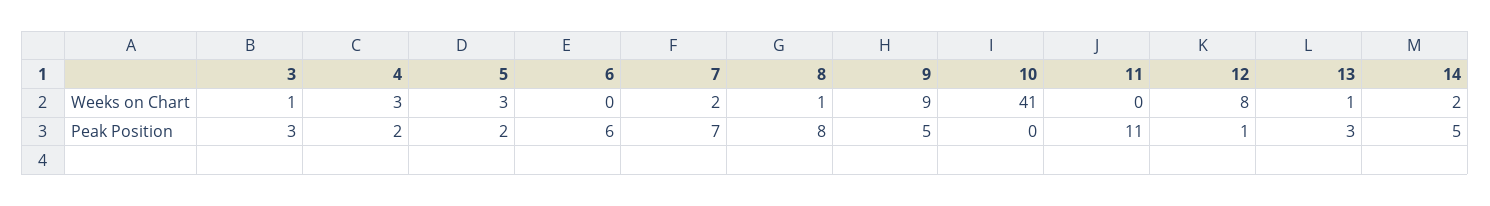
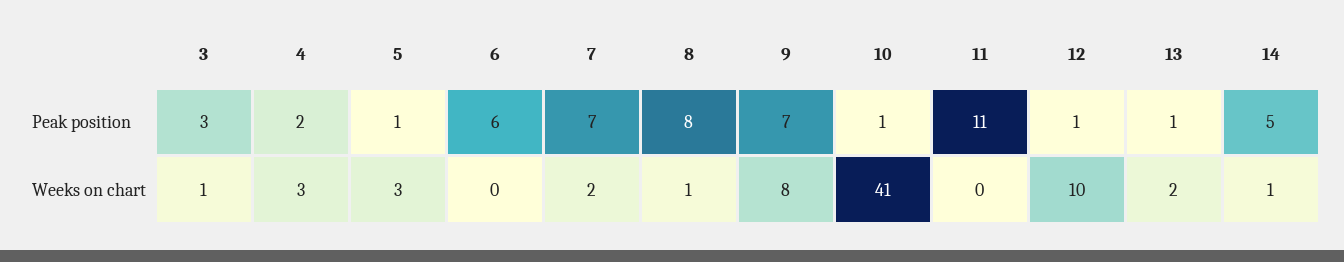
9, Weeks on Chart: 9 -> 8
12, Weeks on Chart: 8 -> 10
13, Weeks on Chart: 1 -> 2
14, Weeks on Chart: 2 -> 1
5, Peak Position: 2 -> 1
9, Peak Position: 5 -> 7
10, Peak Position: 0 -> 1
13, Peak Position: 3 -> 1

